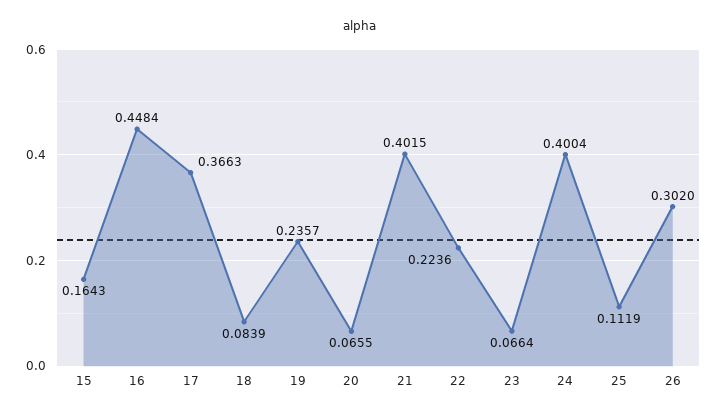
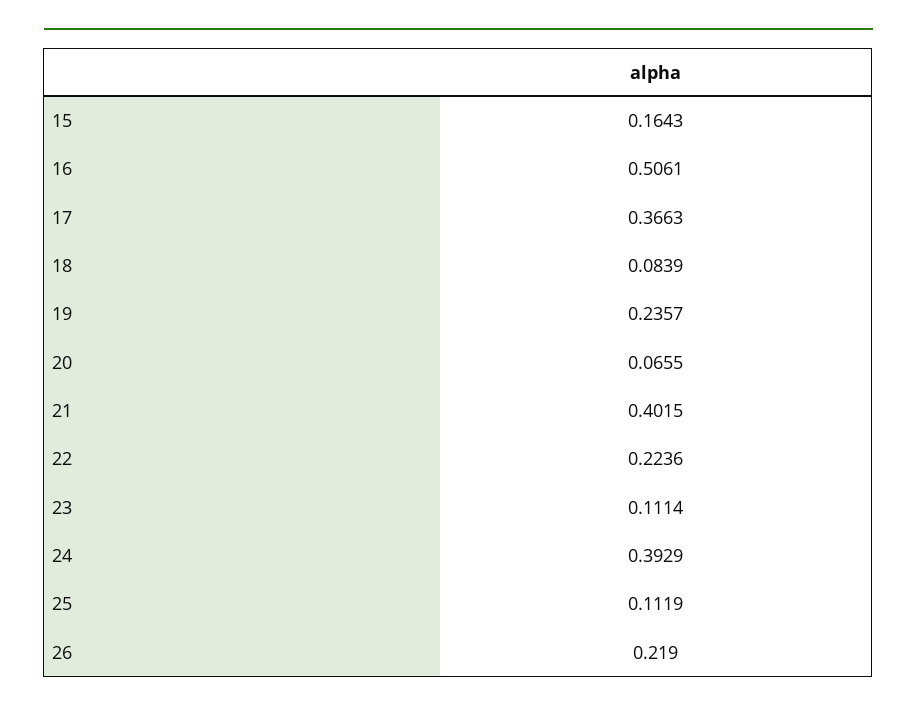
16: 0.4484 -> 0.5061
23: 0.0664 -> 0.1114
24: 0.4004 -> 0.3929
26: 0.302 -> 0.219

